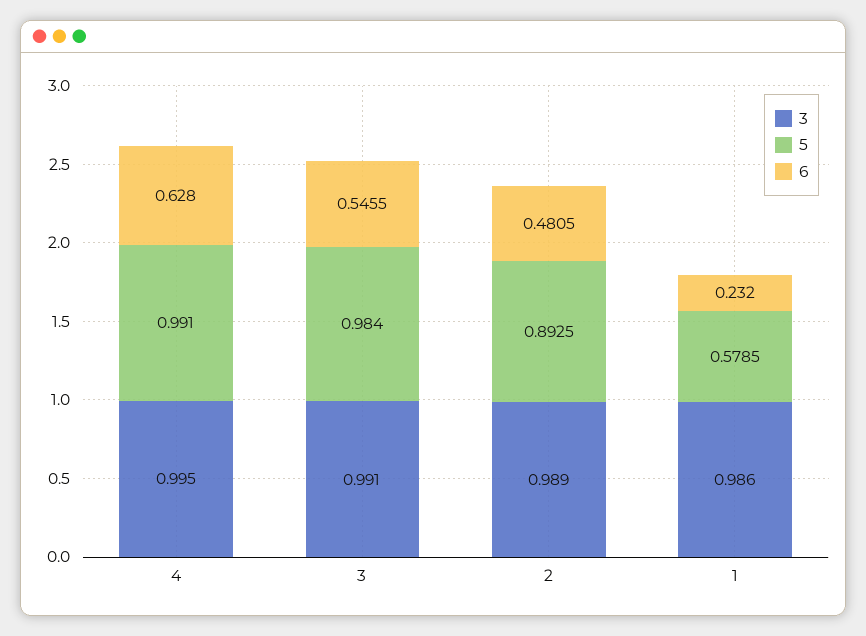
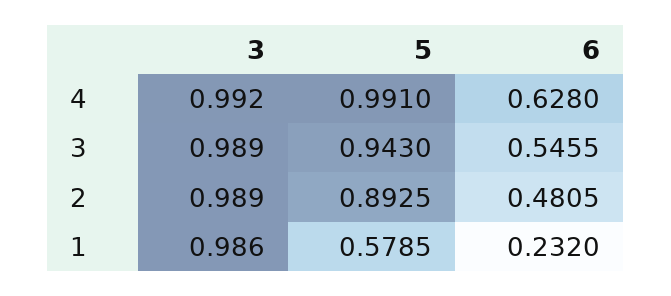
3, 4: 0.995 -> 0.992
3, 3: 0.991 -> 0.989
5, 3: 0.984 -> 0.943

